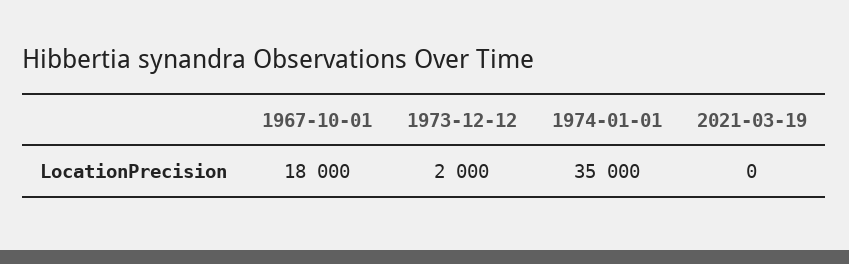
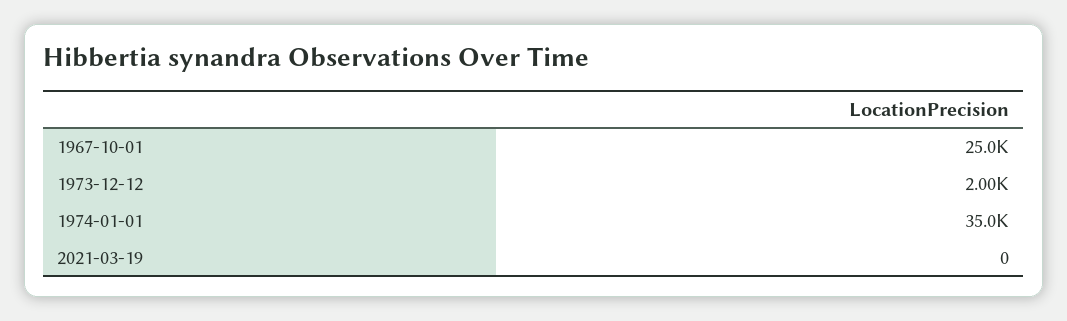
1967-10-01: 18000 -> 25000

